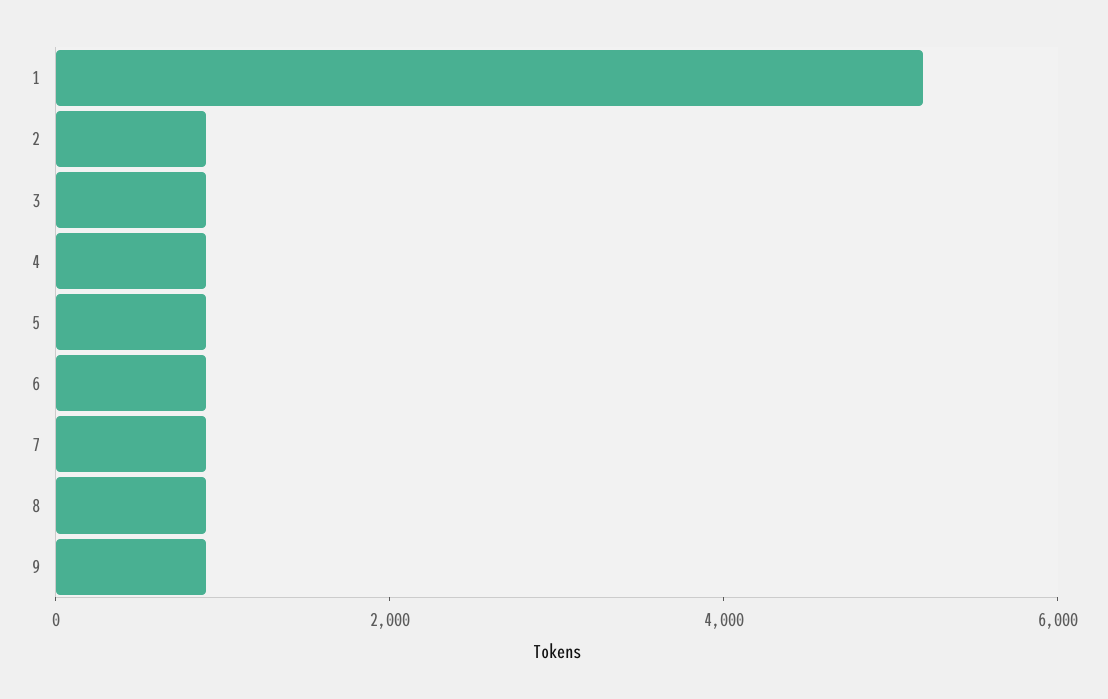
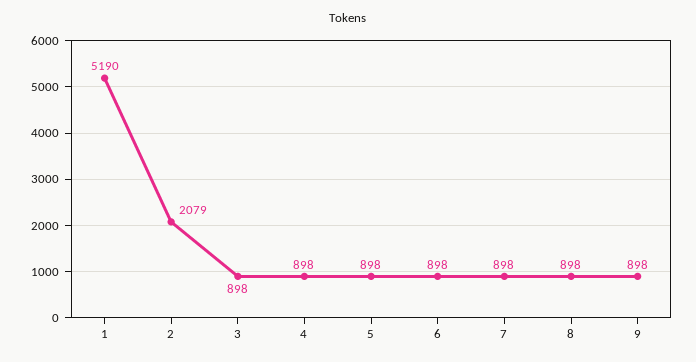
2: 1000 -> 2079

